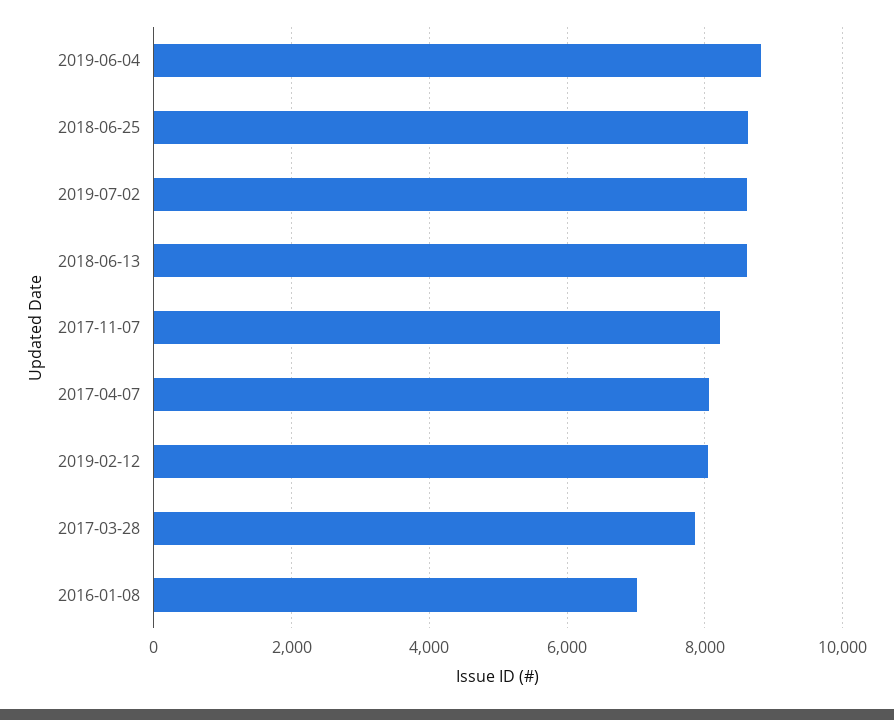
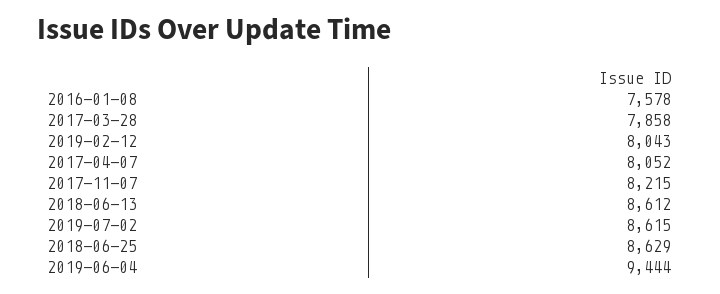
2019-06-04: 8800 -> 9444
2016-01-08: 7000 -> 7578

